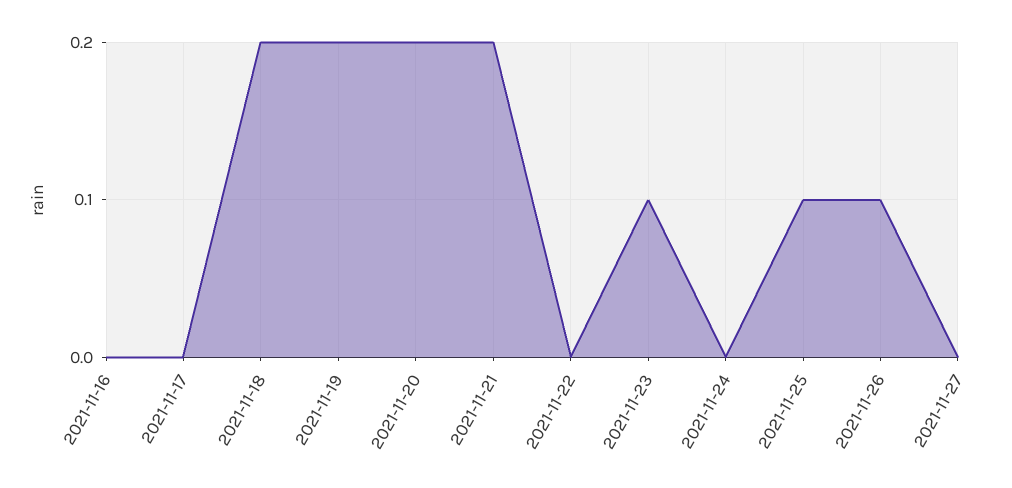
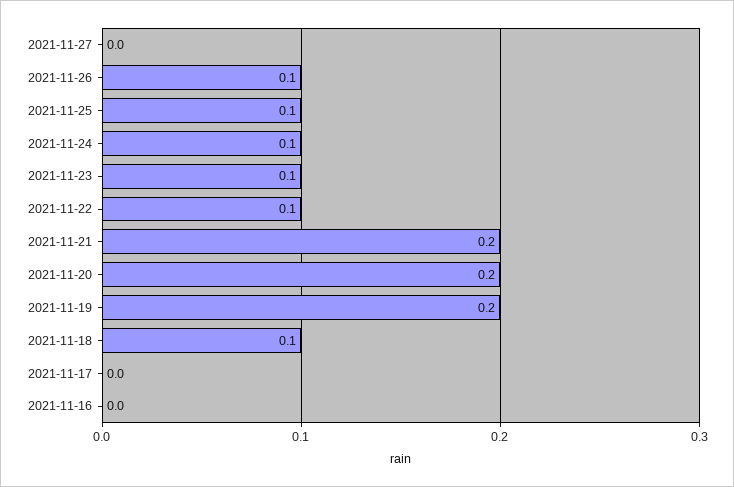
2021-11-18: 0.2 -> 0.1
2021-11-22: 0 -> 0.1
2021-11-24: 0 -> 0.1

